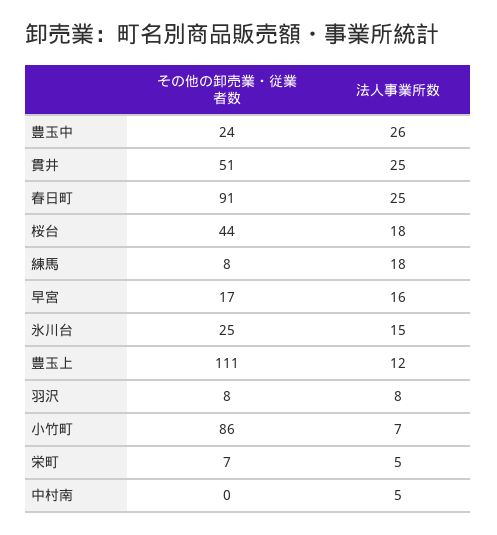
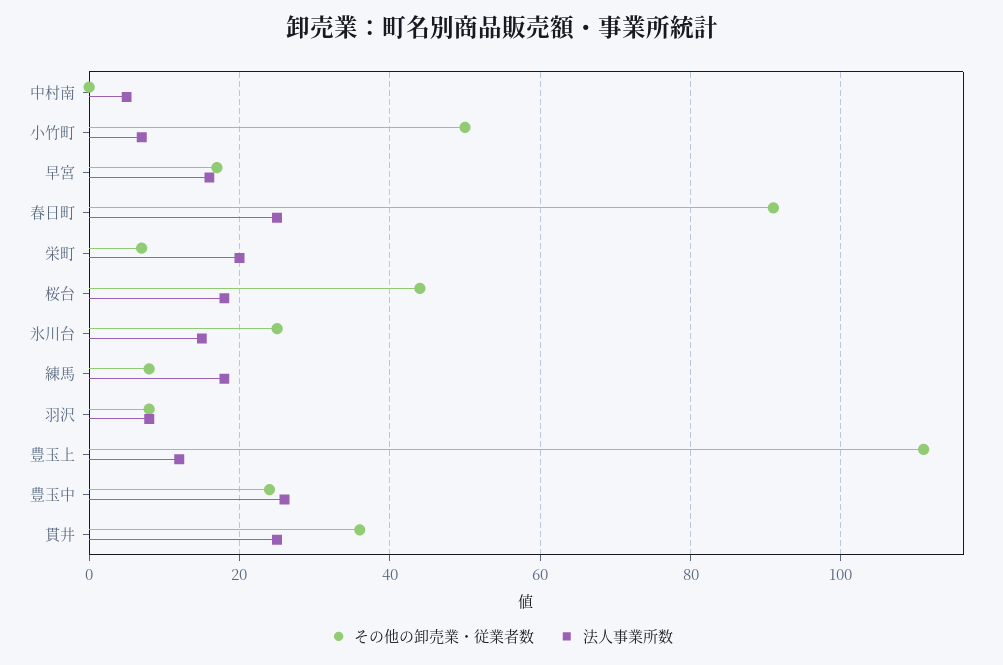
その他の卸売業・従業者数, 貫井: 51 -> 35
その他の卸売業・従業者数, 小竹町: 86 -> 50
法人事業所数, 栄町: 5 -> 20

